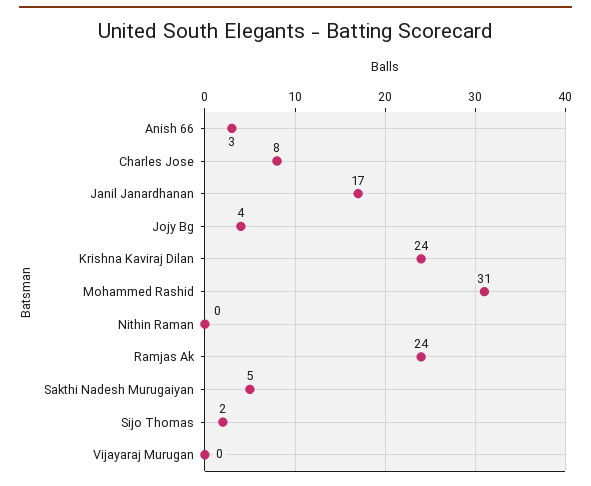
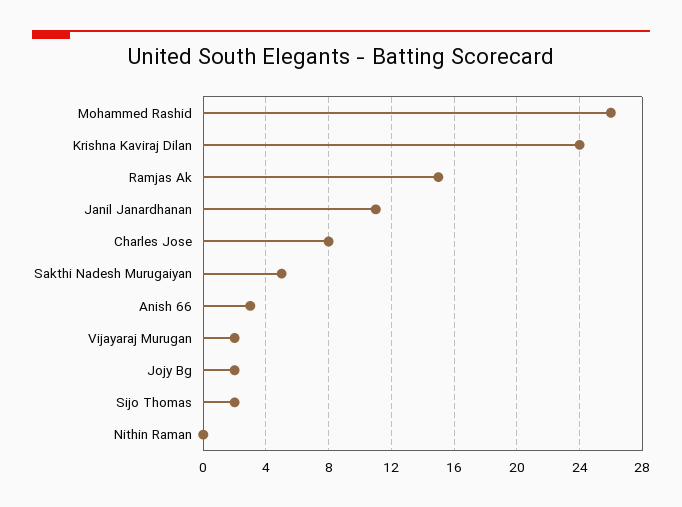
Janil Janardhanan: 17 -> 11
Jojy Bg: 4 -> 2
Mohammed Rashid: 31 -> 26
Ramjas Ak: 24 -> 15
Vijayaraj Murugan: 0 -> 2

